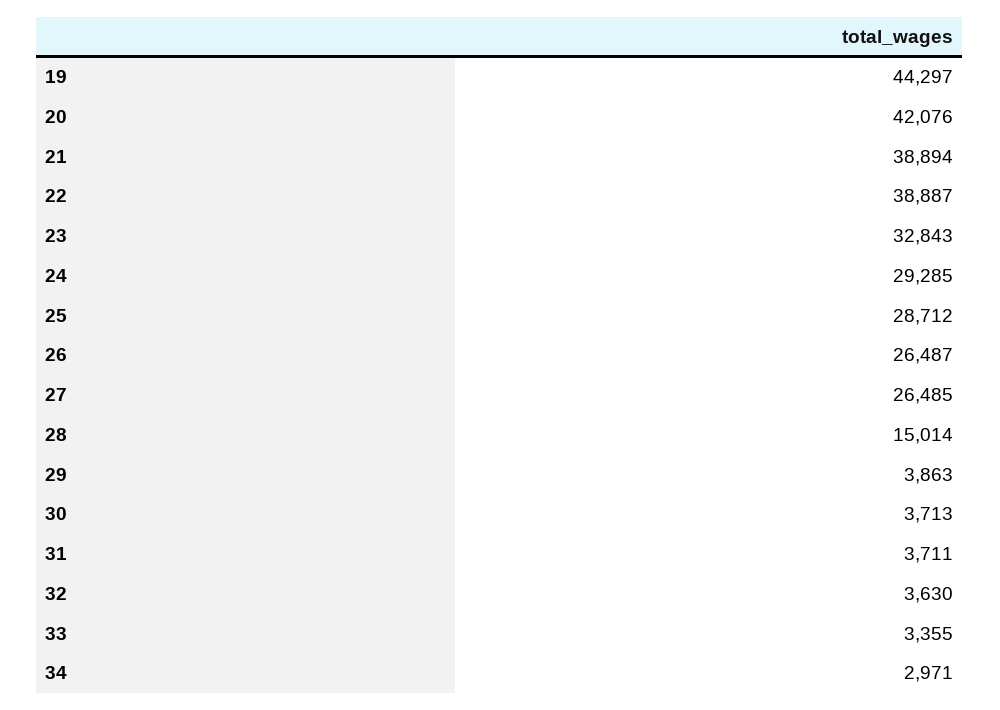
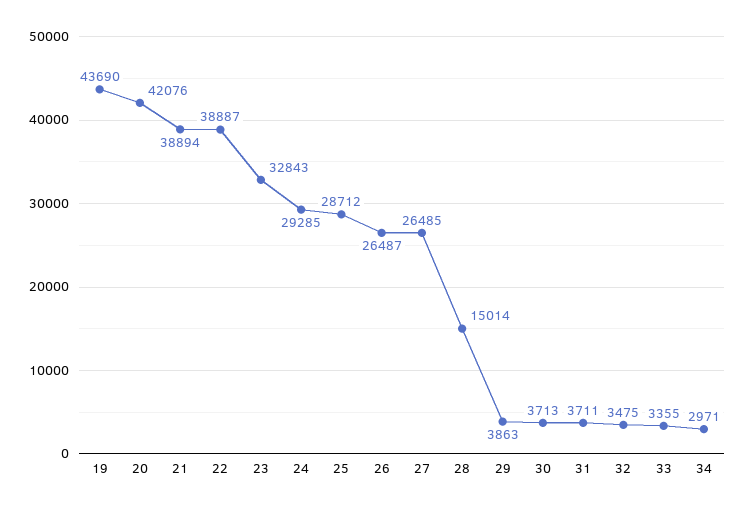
19: 44297 -> 43690
32: 3630 -> 3475

